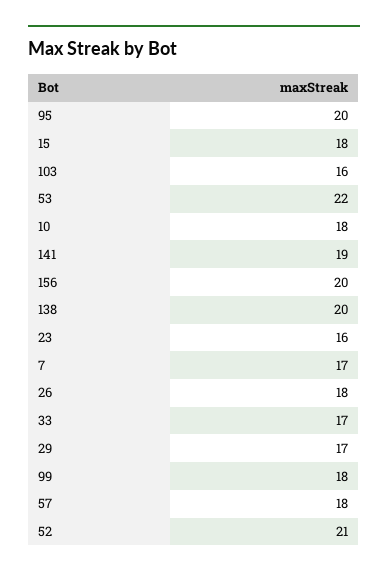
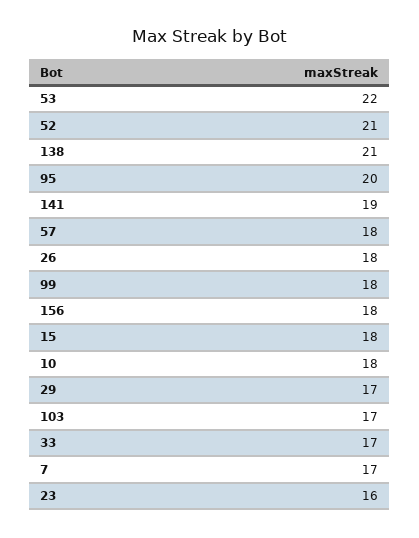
103: 16 -> 17
156: 20 -> 18
138: 20 -> 21

